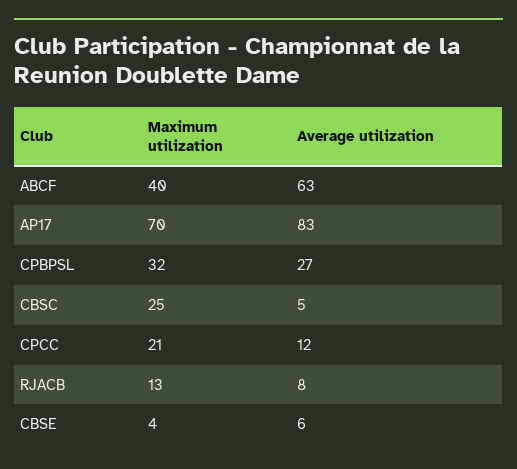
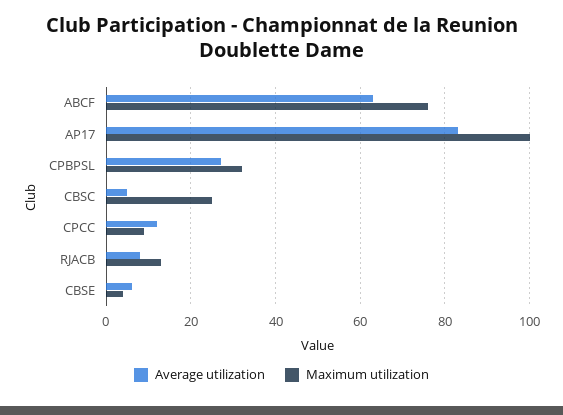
Maximum utilization, ABCF: 40 -> 75
Maximum utilization, AP17: 70 -> 100
Maximum utilization, CPCC: 21 -> 10

